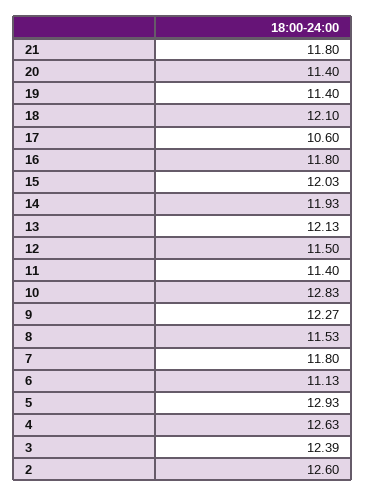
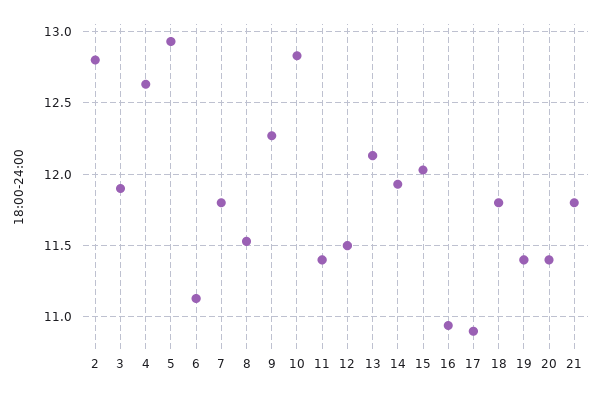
18: 12.1 -> 11.8
17: 10.6 -> 10.9
16: 11.8 -> 10.95
3: 12.39 -> 11.9
2: 12.6 -> 12.8

